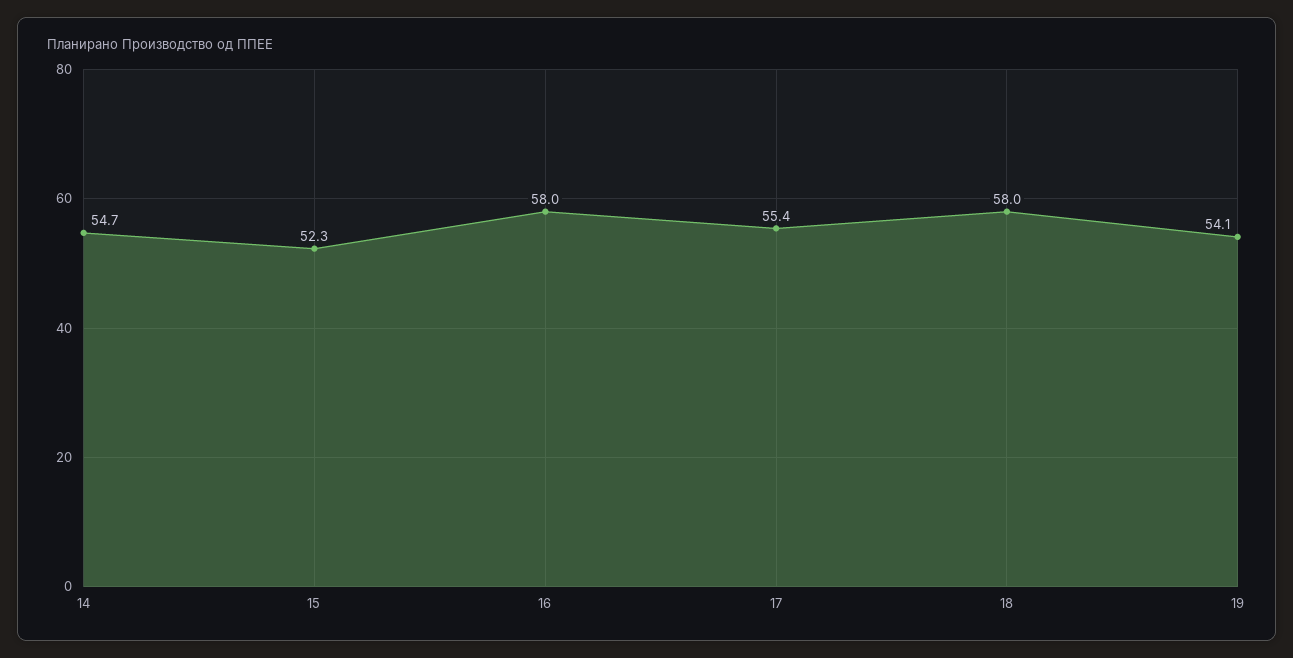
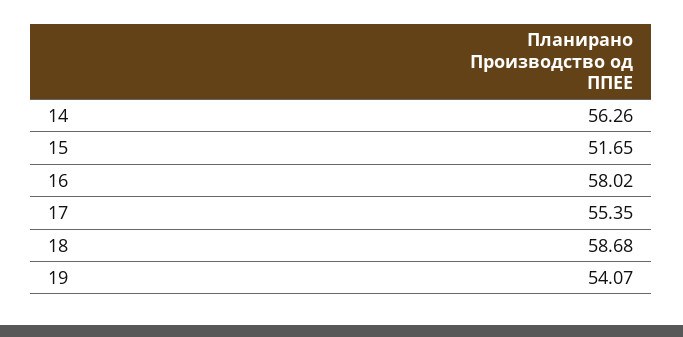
14: 54.7 -> 56.26
15: 52.3 -> 51.65
18: 58 -> 58.68

